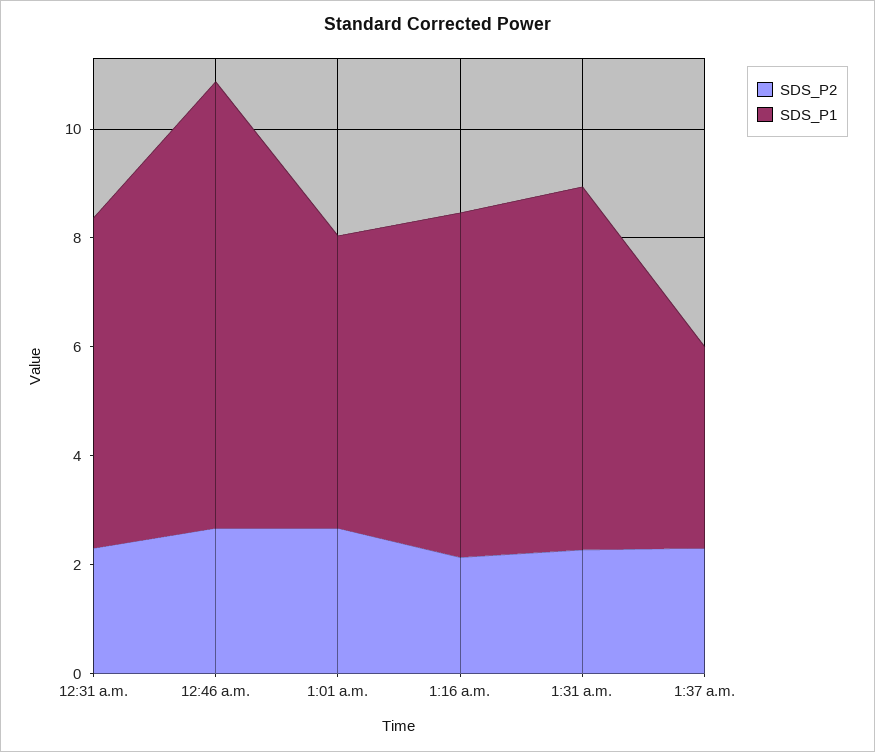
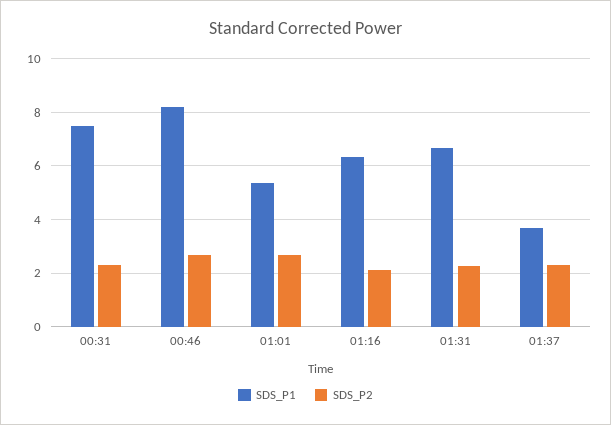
SDS_P1, 12:31 a.m.: 6 -> 7.5

